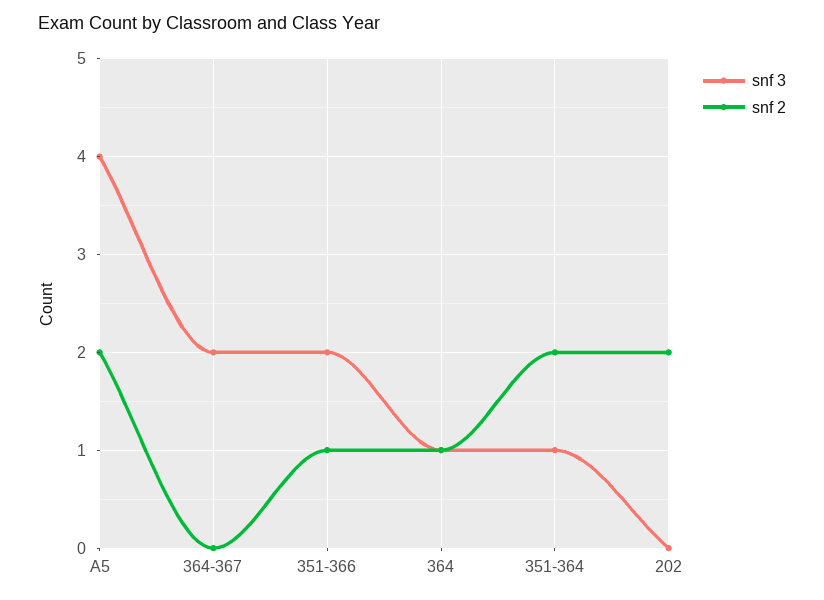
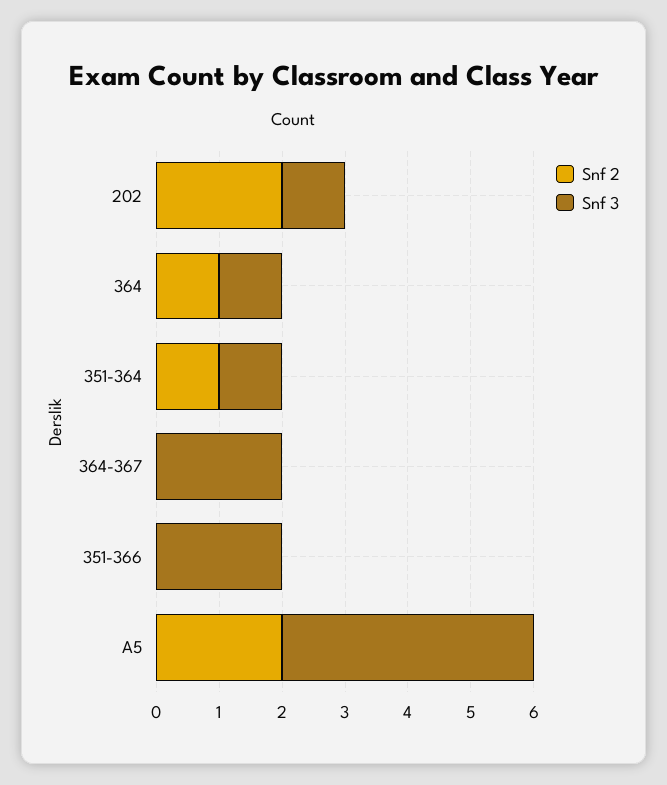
snf 2, 351-366: 1 -> 0
snf 2, 351-364: 2 -> 1
snf 3, 202: 0 -> 1

